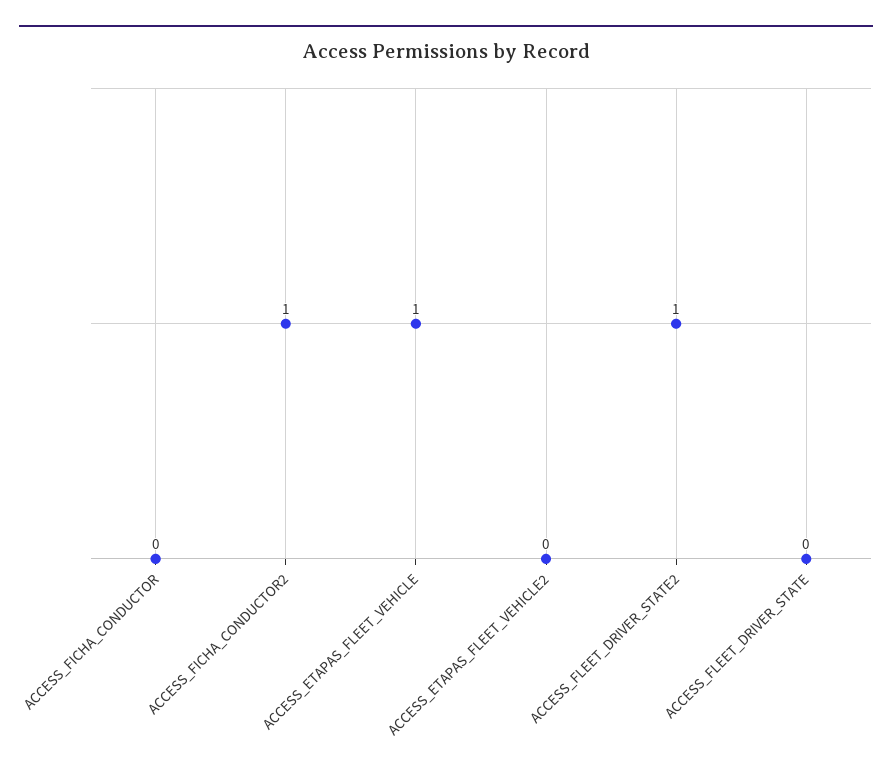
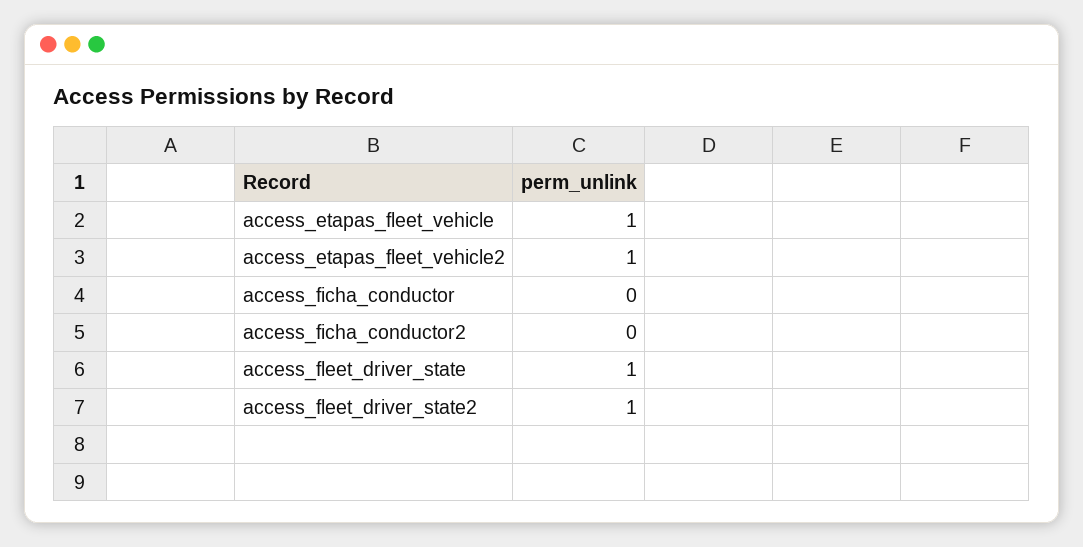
ACCESS_FICHA_CONDUCTOR2: 1 -> 0
ACCESS_ETAPAS_FLEET_VEHICLE2: 0 -> 1
ACCESS_FLEET_DRIVER_STATE: 0 -> 1

